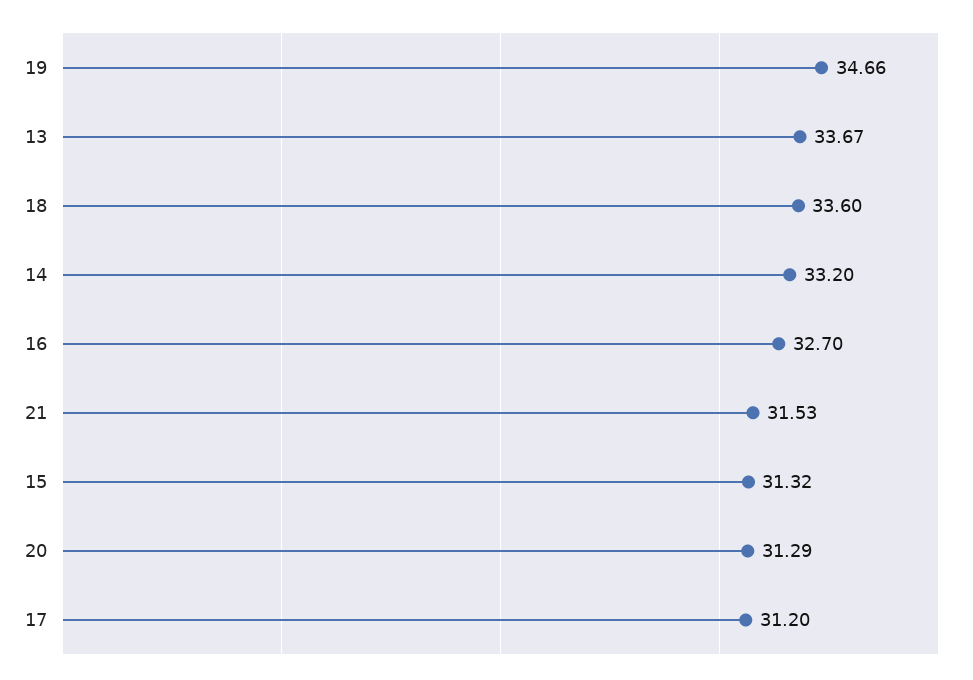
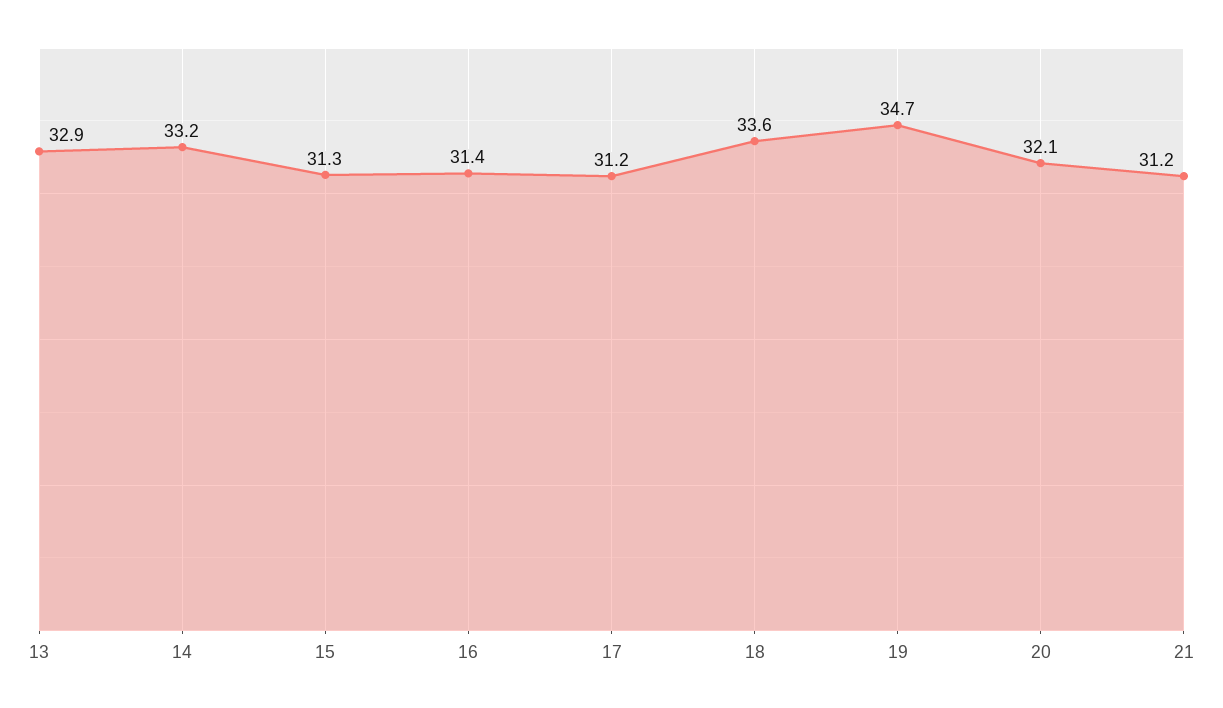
13: 33.67 -> 32.9
16: 32.7 -> 31.4
21: 31.53 -> 31.2
20: 31.29 -> 32.1

